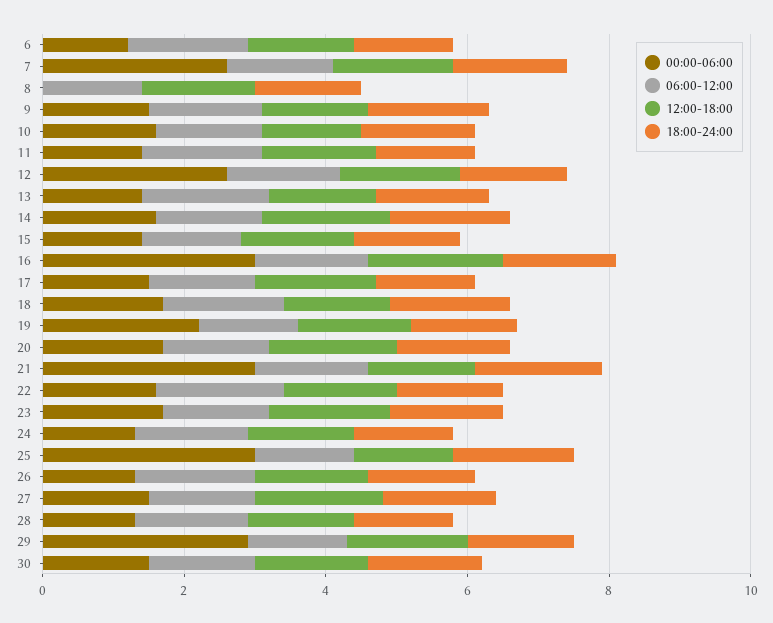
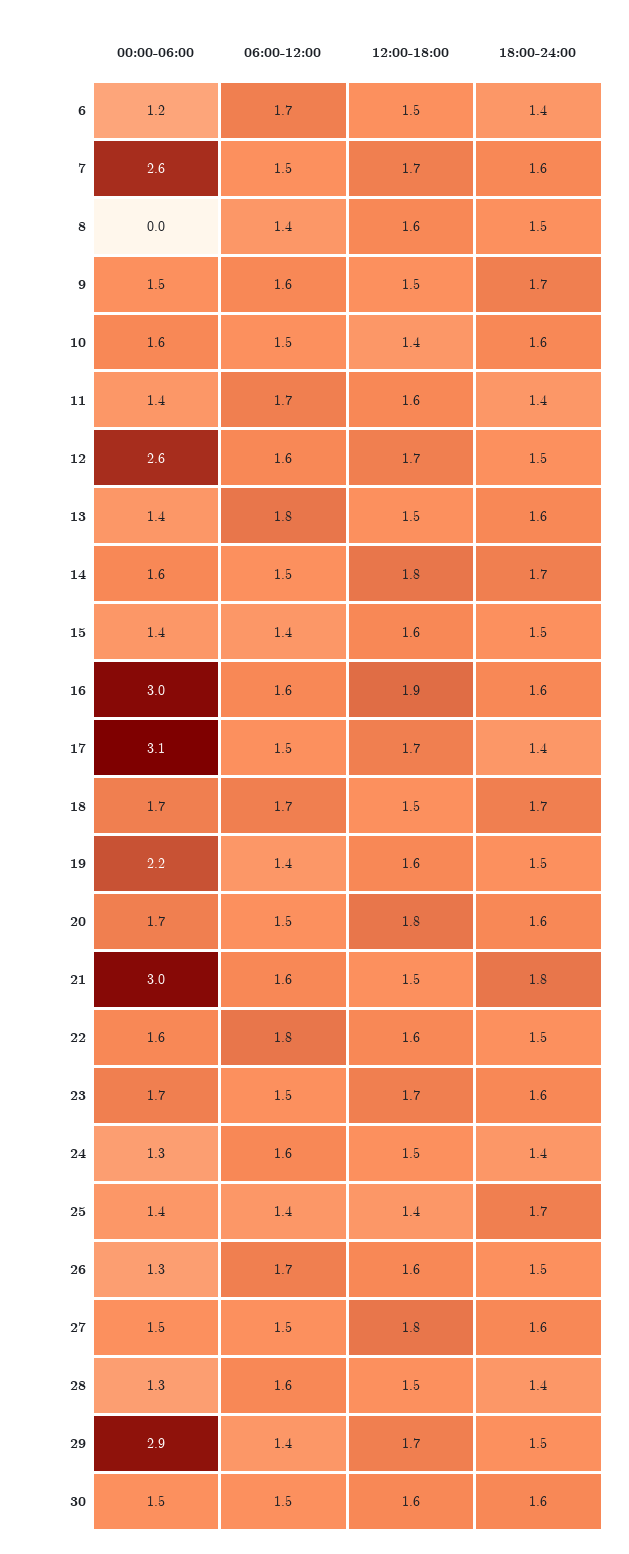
00:00-06:00, 17: 1.5 -> 3.1
00:00-06:00, 25: 3 -> 1.4

